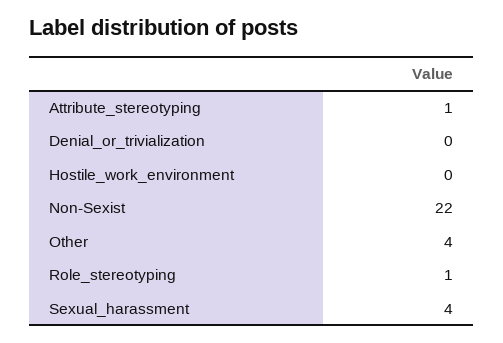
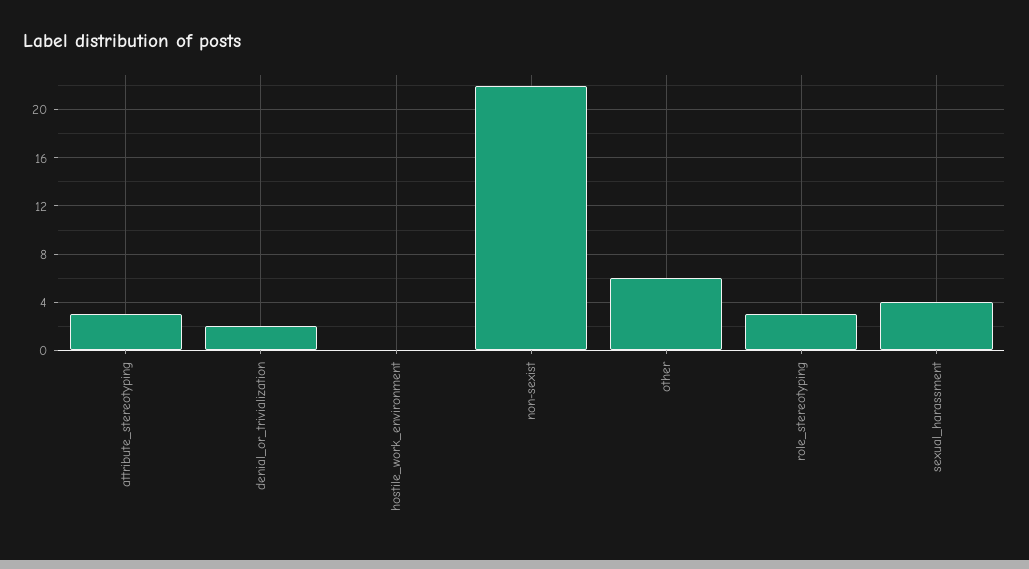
Attribute_stereotyping: 1 -> 3
Denial_or_trivialization: 0 -> 2
Other: 4 -> 6
Role_stereotyping: 1 -> 3

